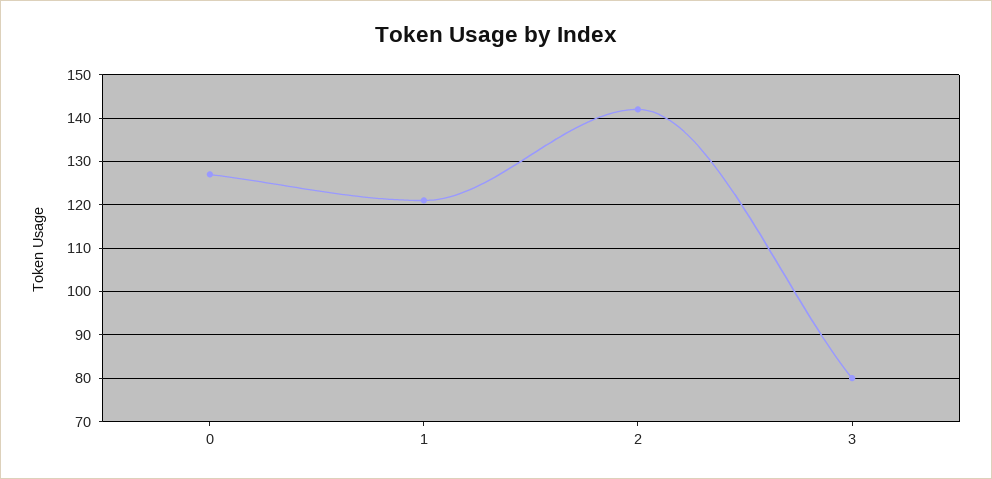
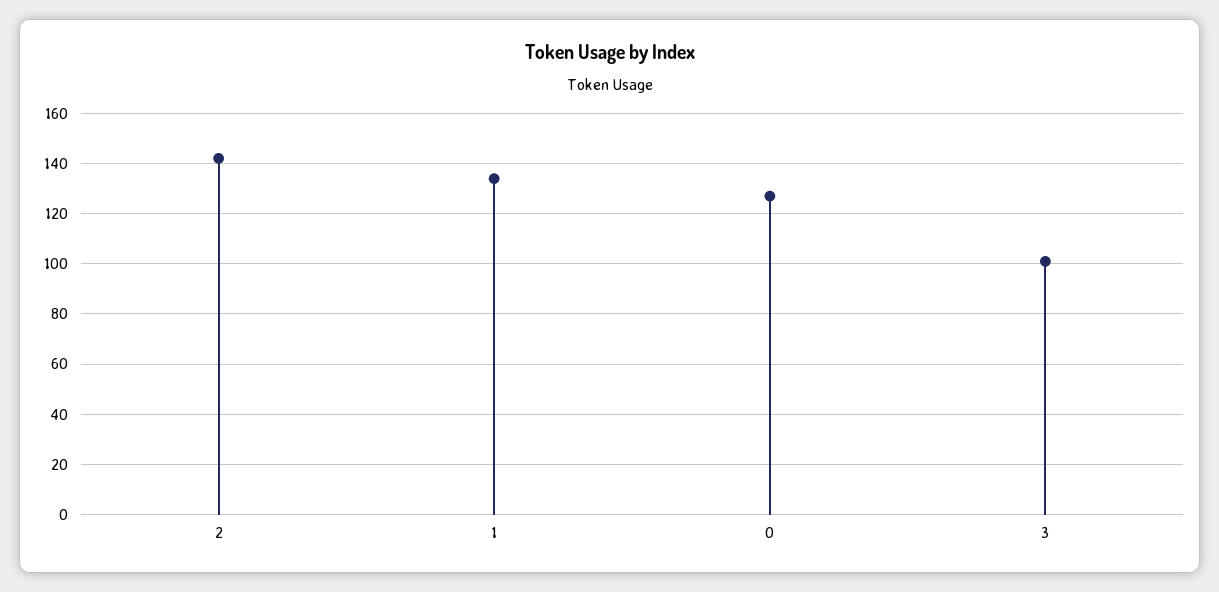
1: 120 -> 135
3: 80 -> 100

